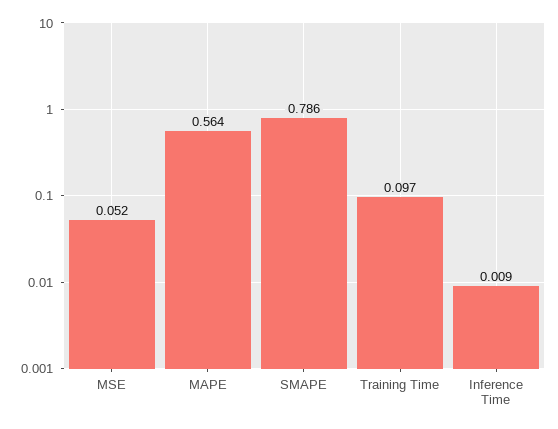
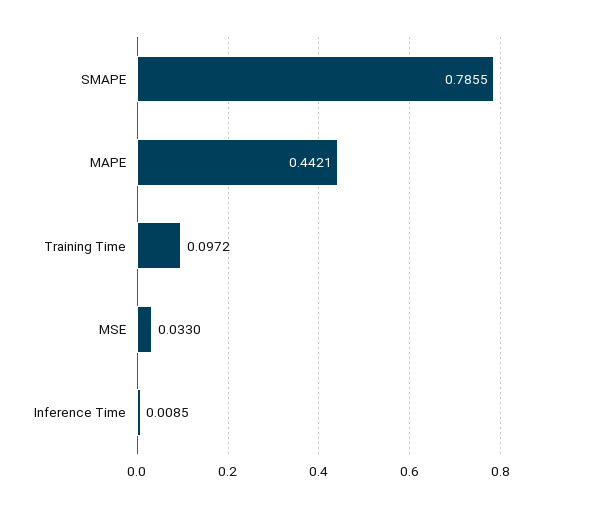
MSE: 0.052 -> 0.033
MAPE: 0.564 -> 0.4421

